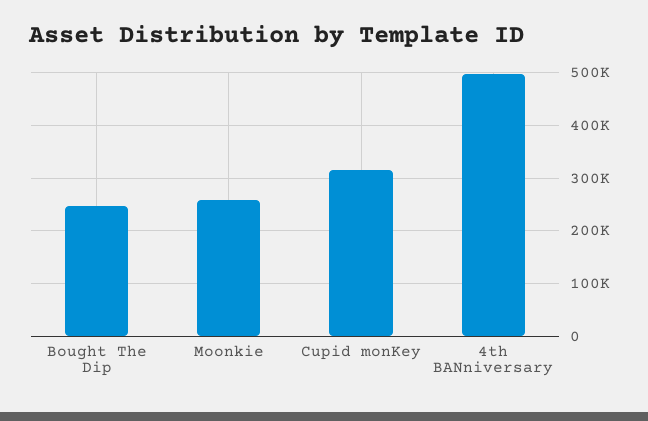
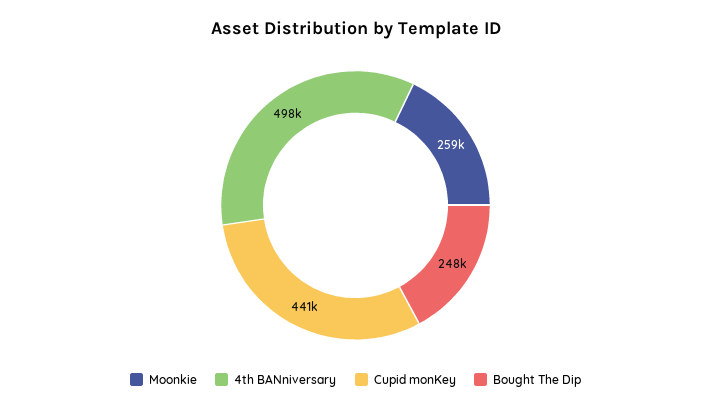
Cupid monKey: 320000 -> 441000

